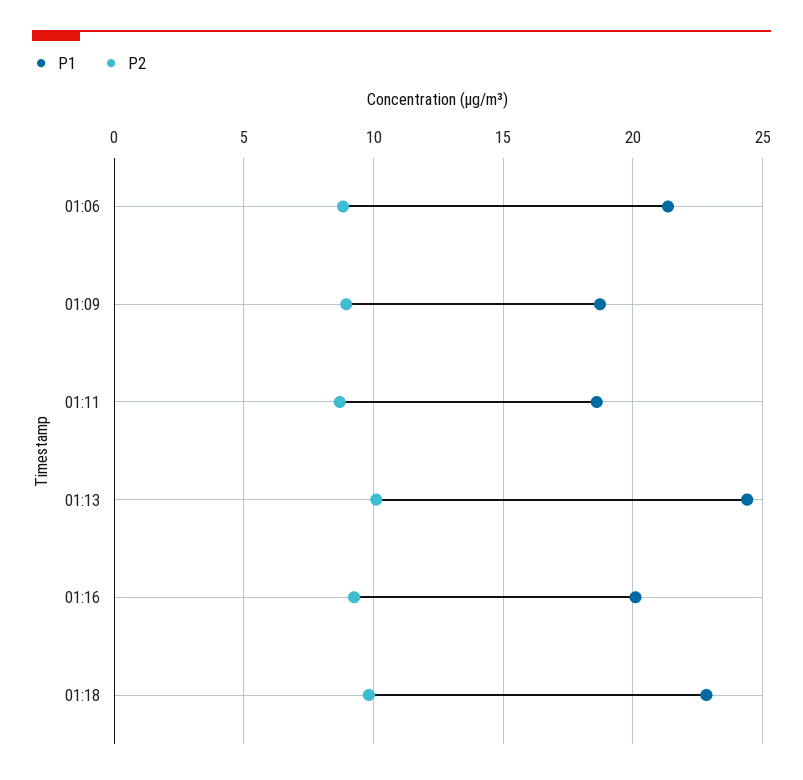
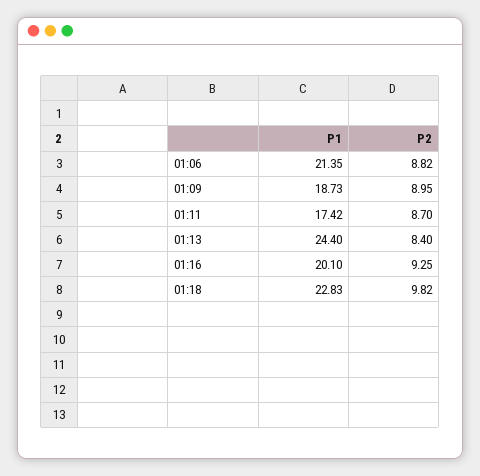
P1, 01:11: 18.5 -> 17.42
P2, 01:13: 10 -> 8.4

